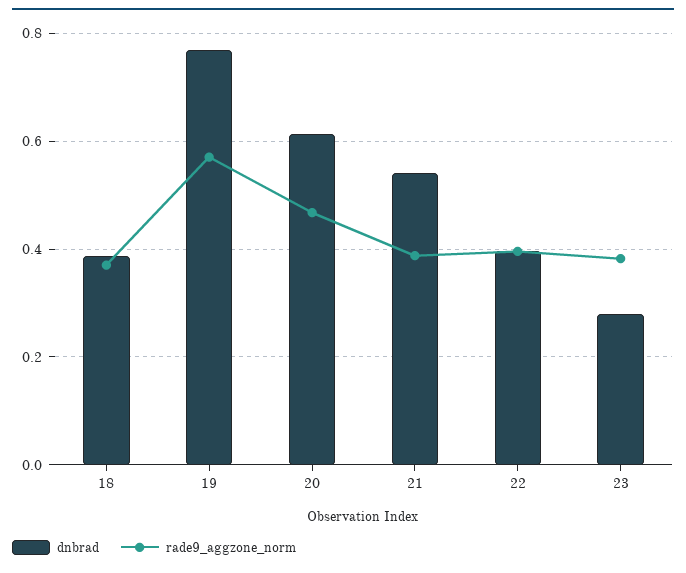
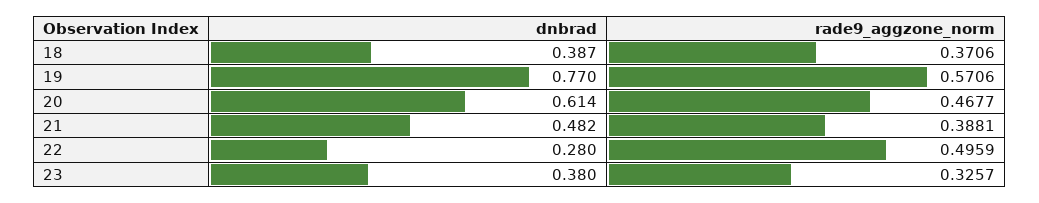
dnbrad, 21: 0.54 -> 0.482
dnbrad, 22: 0.4 -> 0.28
rade9_aggzone_norm, 22: 0.4 -> 0.4959
dnbrad, 23: 0.28 -> 0.38
rade9_aggzone_norm, 23: 0.38 -> 0.3257

